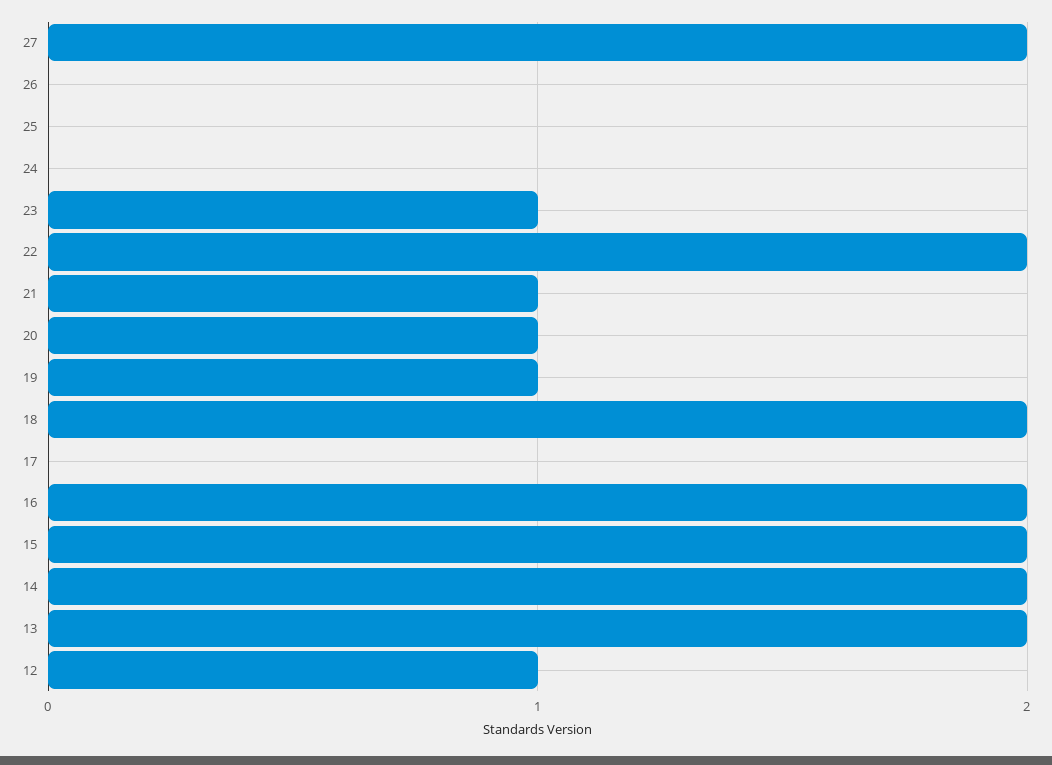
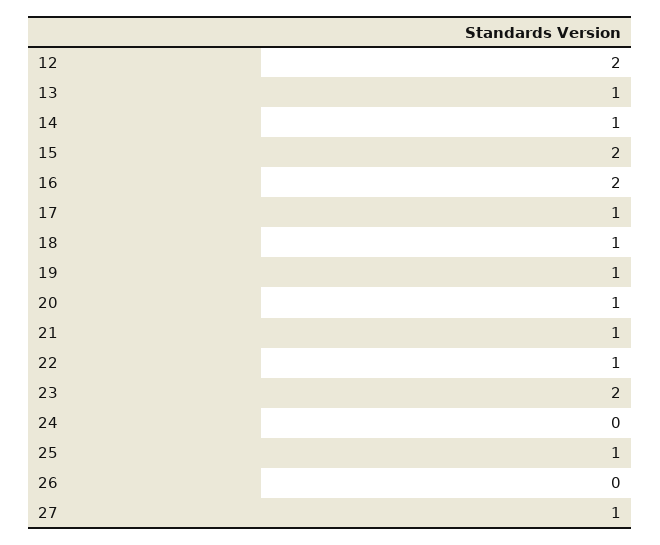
27: 2 -> 1
25: 0 -> 1
23: 1 -> 2
22: 2 -> 1
18: 2 -> 1
17: 0 -> 1
14: 2 -> 1
13: 2 -> 1
12: 1 -> 2

